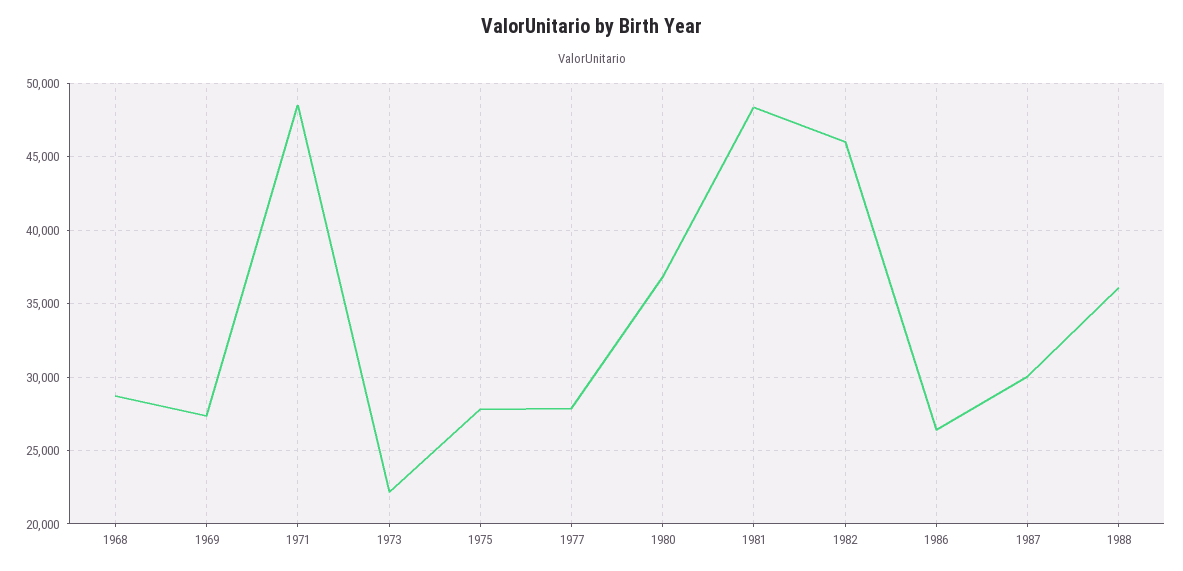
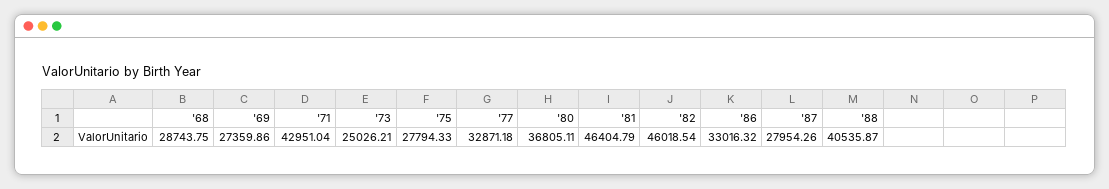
1971: 48500 -> 42951.04
1973: 22000 -> 25026.21
1977: 28000 -> 32871.18
1981: 48500 -> 46404.79
1986: 26500 -> 33016.32
1987: 30000 -> 27954.26
1988: 36000 -> 40535.87

